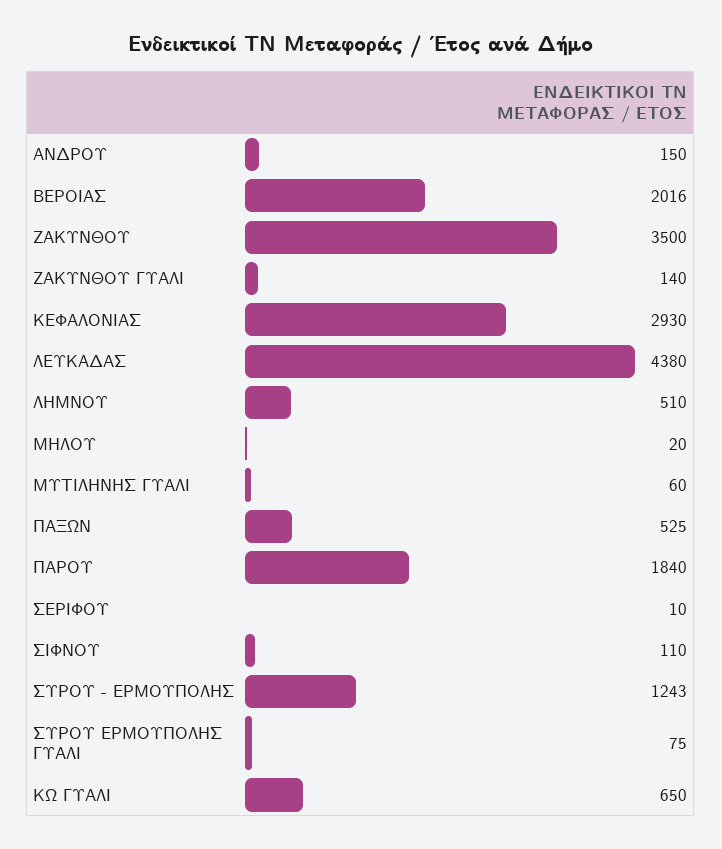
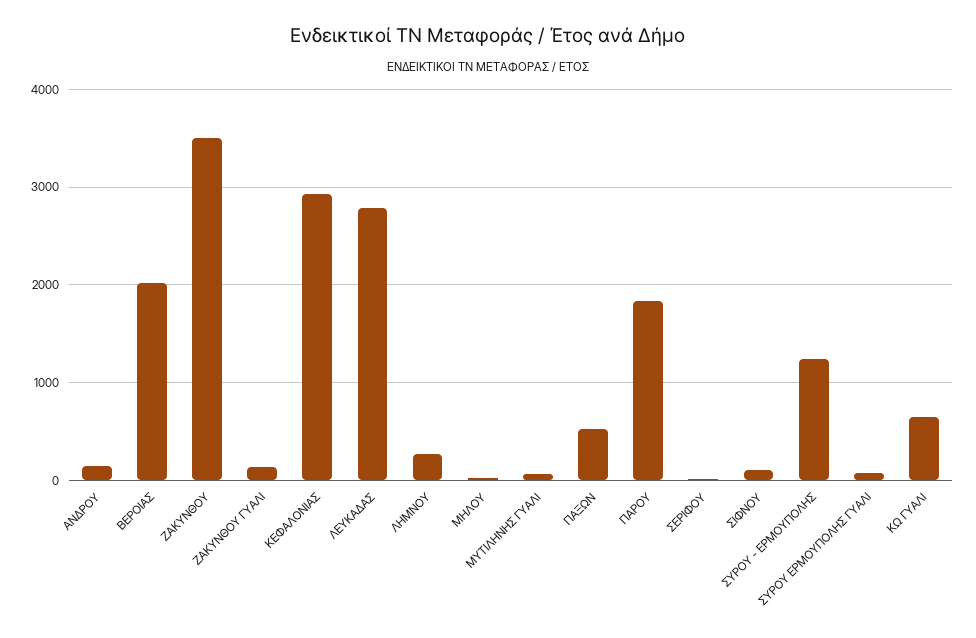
ΛΕΥΚΑΔΑΣ: 4380 -> 2800
ΛΗΜΝΟΥ: 510 -> 300

